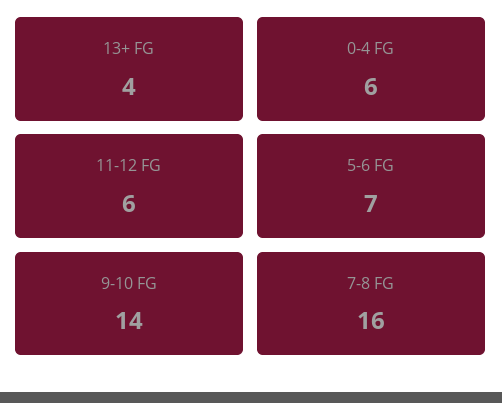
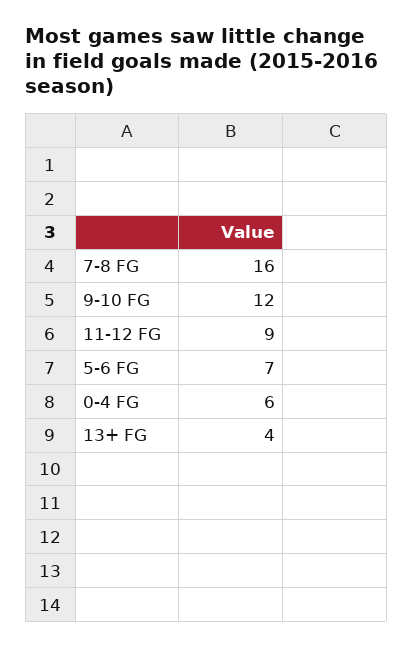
11-12 FG: 6 -> 9
9-10 FG: 14 -> 12

